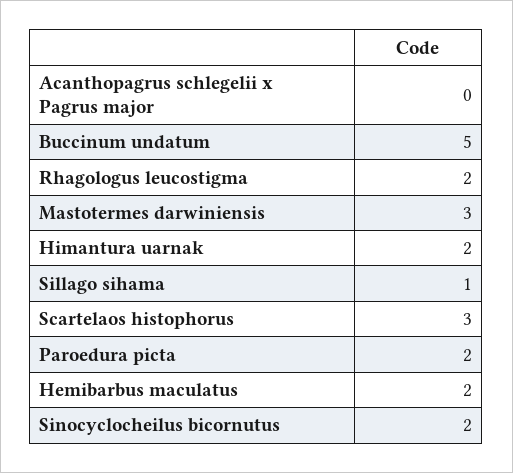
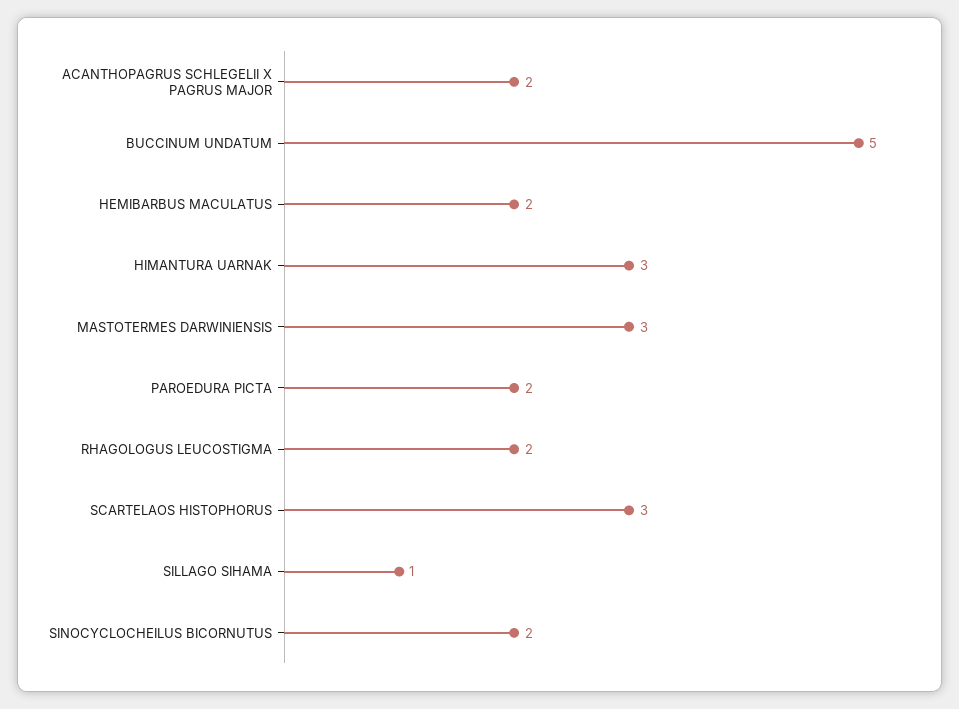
Acanthopagrus schlegelii x Pagrus major: 0 -> 2
Himantura uarnak: 2 -> 3

